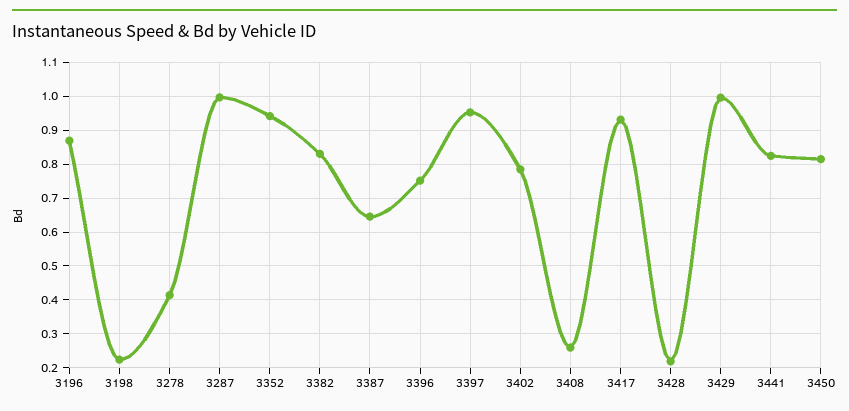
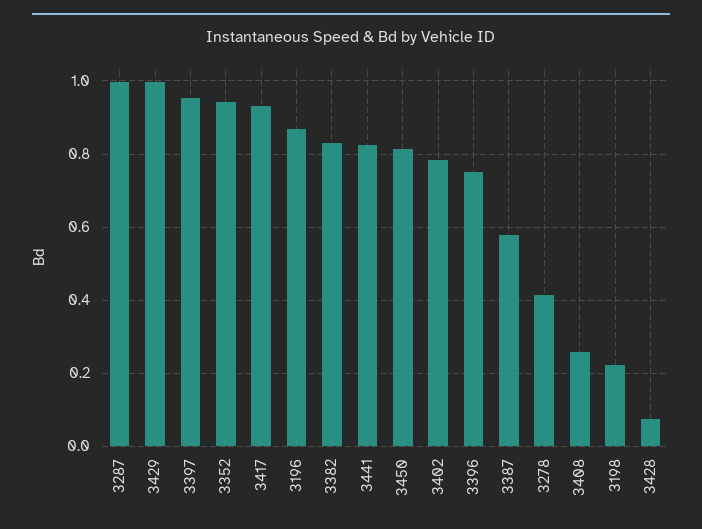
3387: 0.64 -> 0.58
3428: 0.22 -> 0.08

